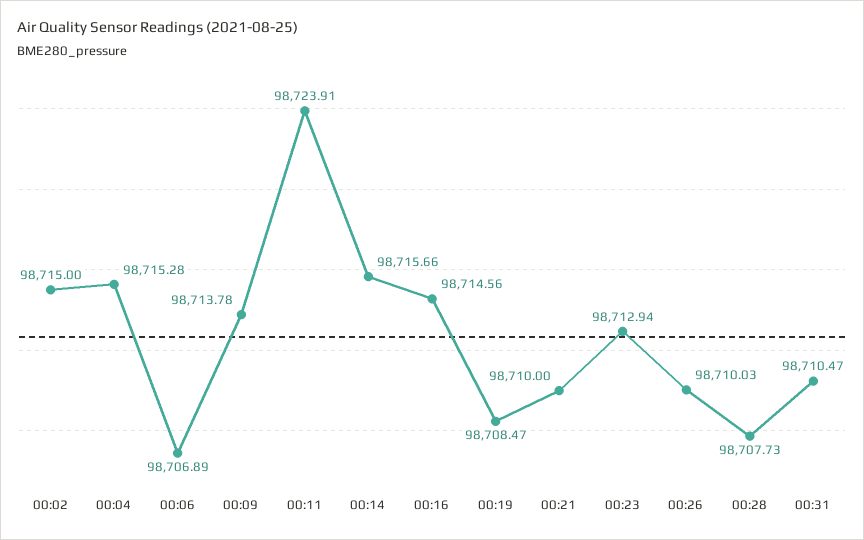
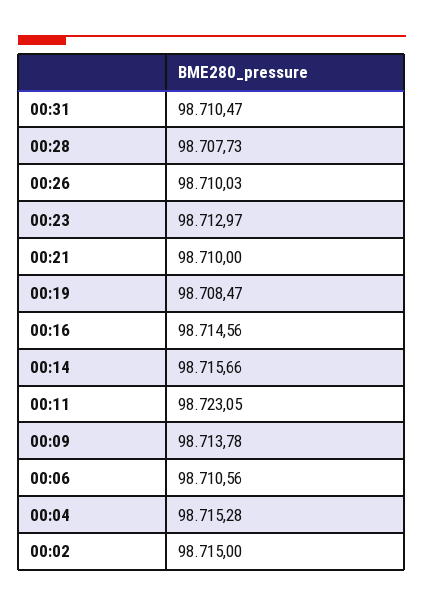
00:06: 98706.89 -> 98710.56
00:11: 98723.91 -> 98723.05
00:23: 98712.94 -> 98712.97

